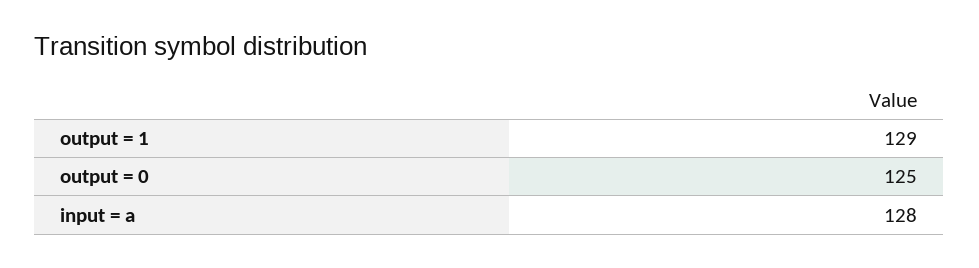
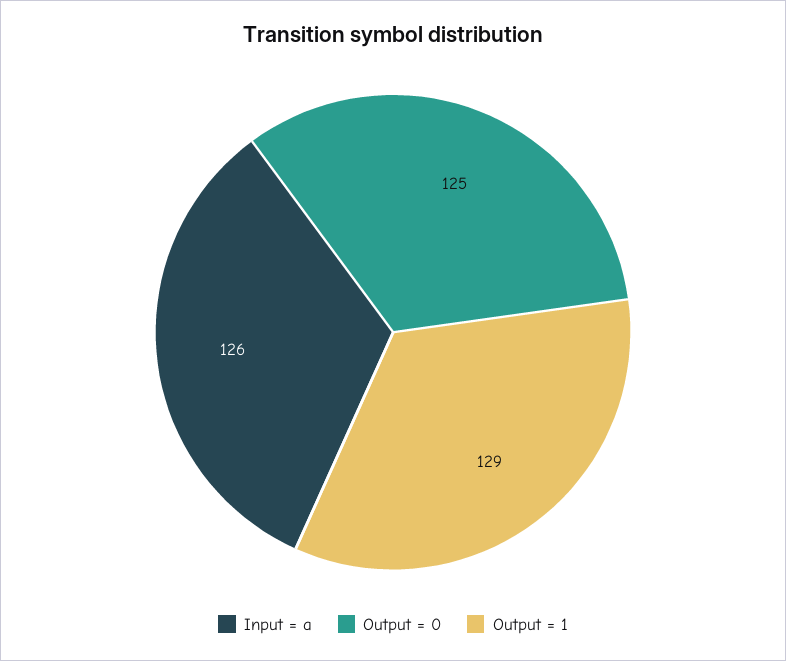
input = a: 128 -> 126

